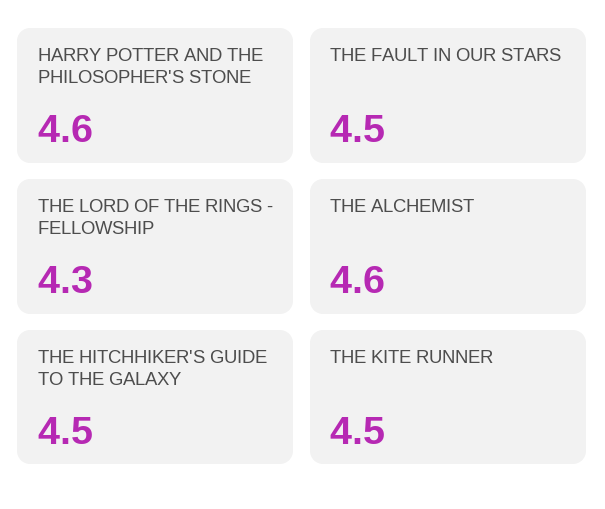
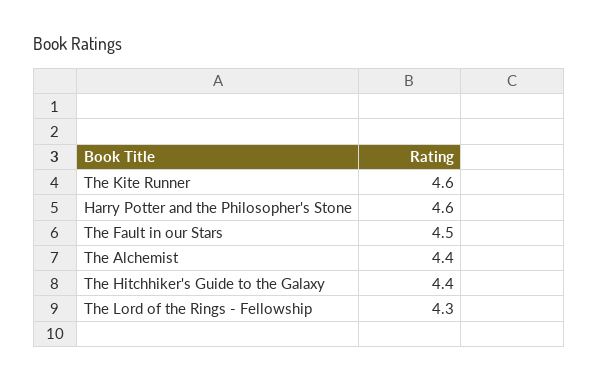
THE ALCHEMIST: 4.6 -> 4.4
THE HITCHHIKER'S GUIDE TO THE GALAXY: 4.5 -> 4.4
THE KITE RUNNER: 4.5 -> 4.6

